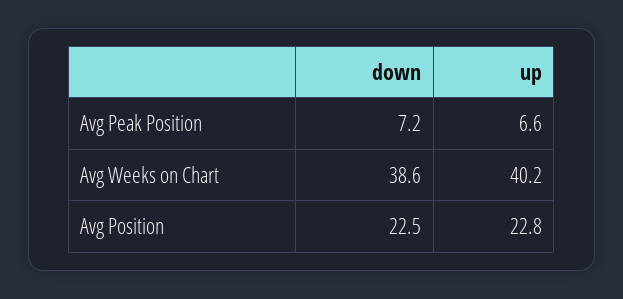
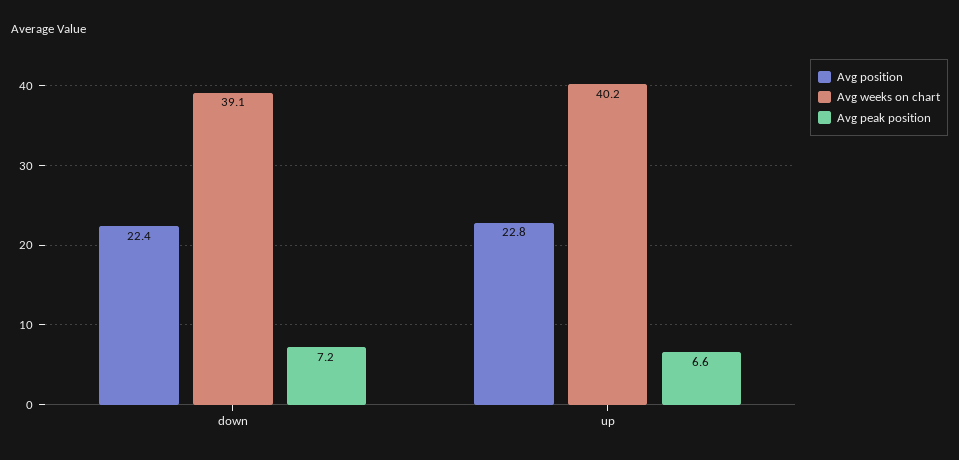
Avg Weeks on Chart, down: 38.6 -> 39.1
Avg Position, down: 22.5 -> 22.4

